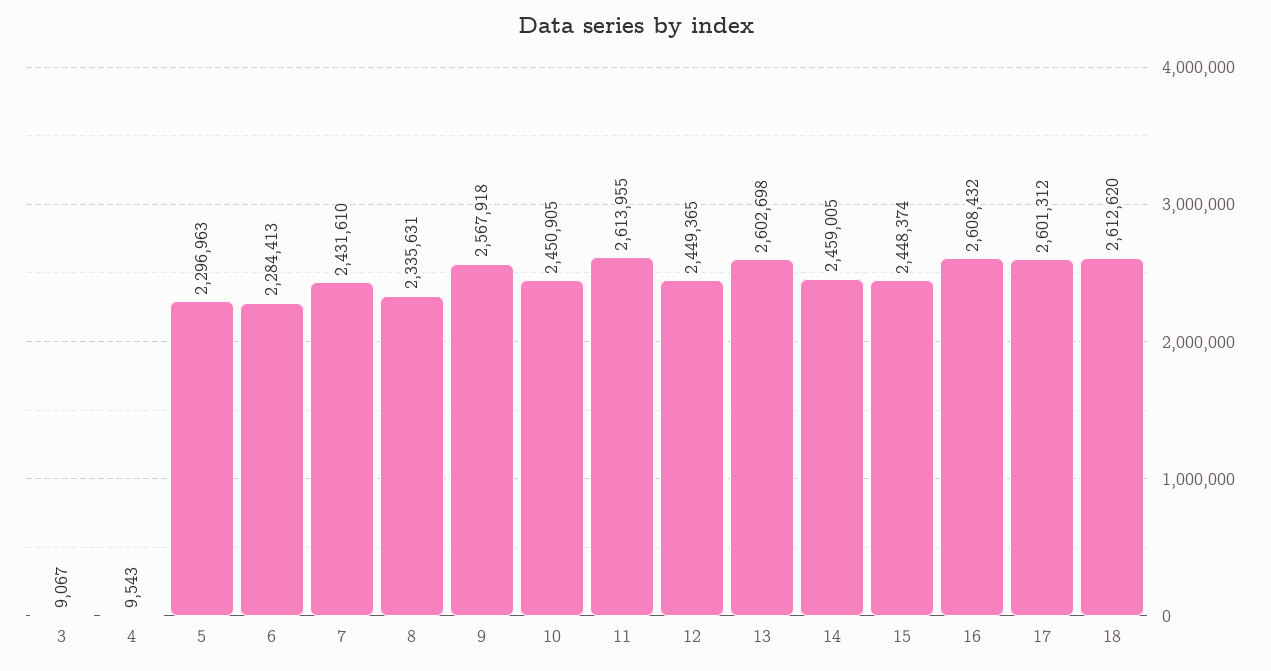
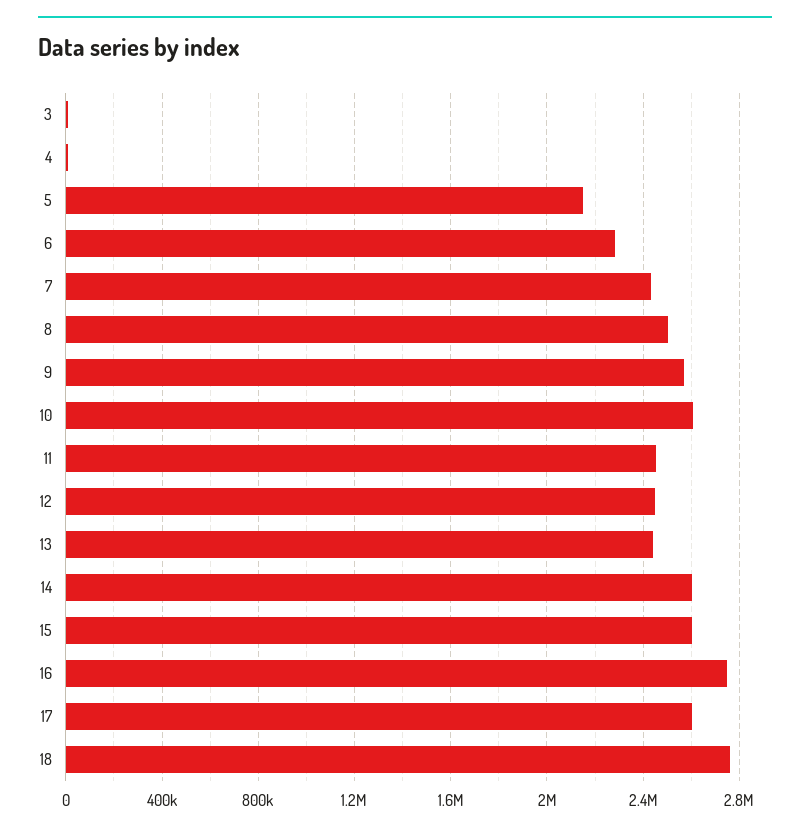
5: 2296963 -> 2150000
8: 2335631 -> 2500000
10: 2450905 -> 2600000
11: 2613955 -> 2450000
13: 2602698 -> 2450000
14: 2459005 -> 2600000
15: 2448374 -> 2600000
16: 2608432 -> 2750000
18: 2612620 -> 2750000

